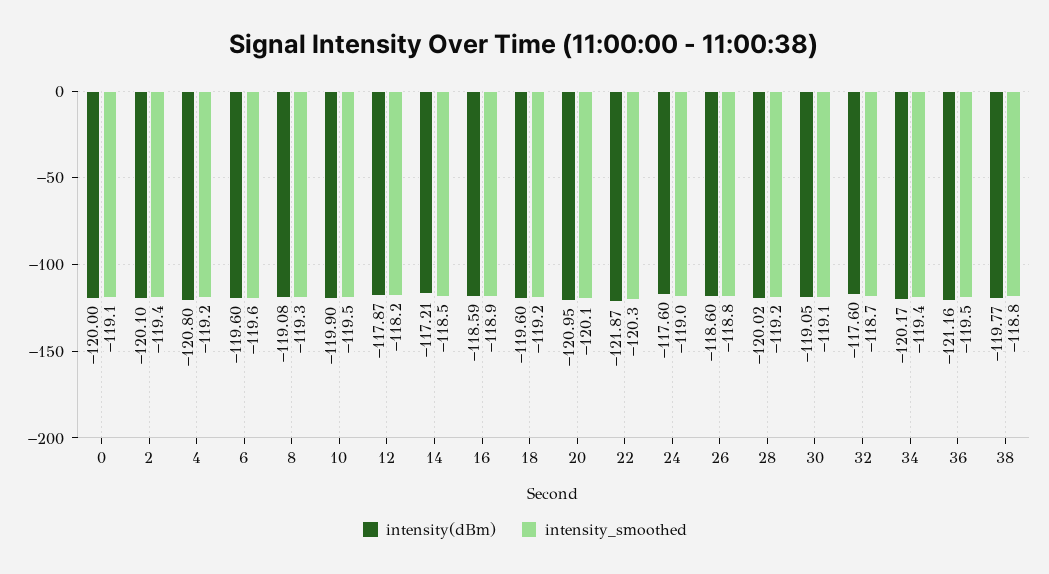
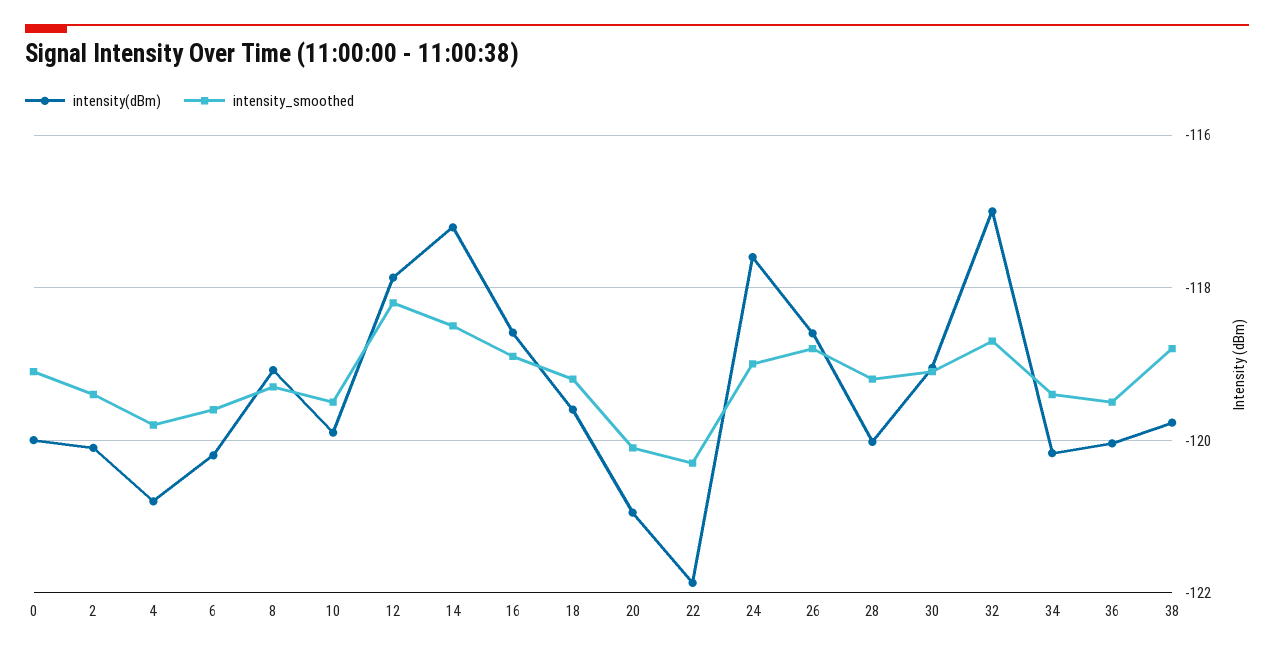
intensity_smoothed, 4: -119.2 -> -119.8
intensity(dBm), 6: -119.6 -> -120.2
intensity(dBm), 32: -117.6 -> -117
intensity(dBm), 36: -121.16 -> -120

